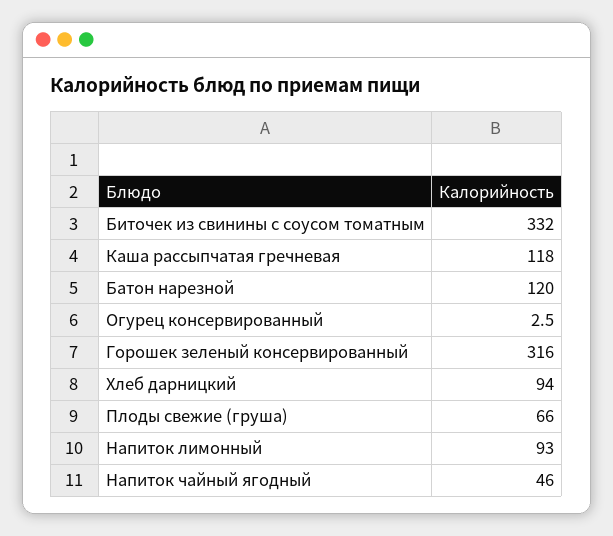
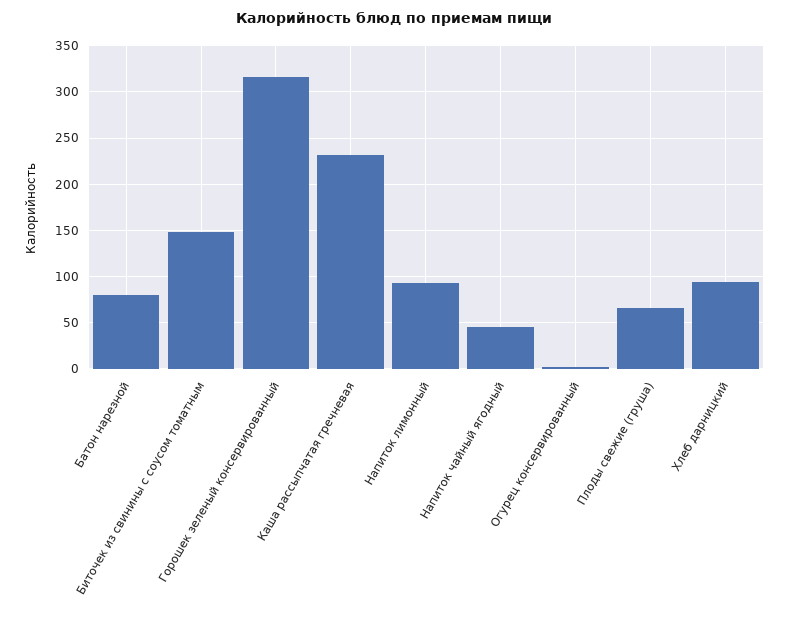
Биточек из свинины с соусом томатным: 332 -> 150
Каша рассыпчатая гречневая: 118 -> 230
Батон нарезной: 120 -> 80

